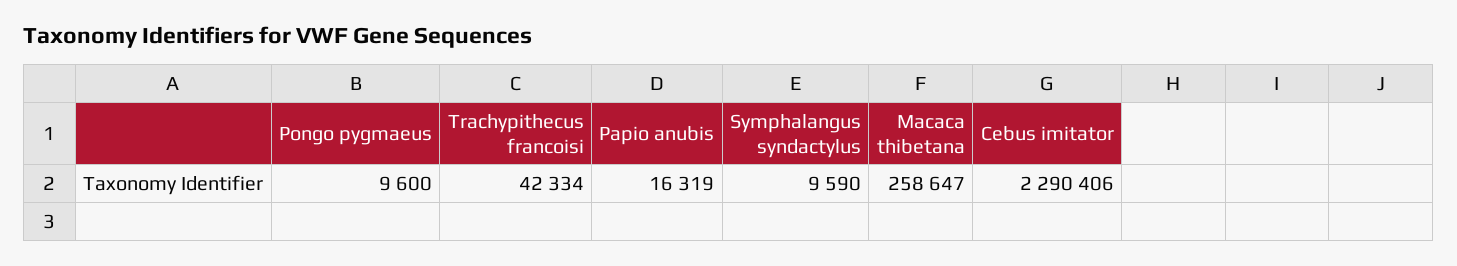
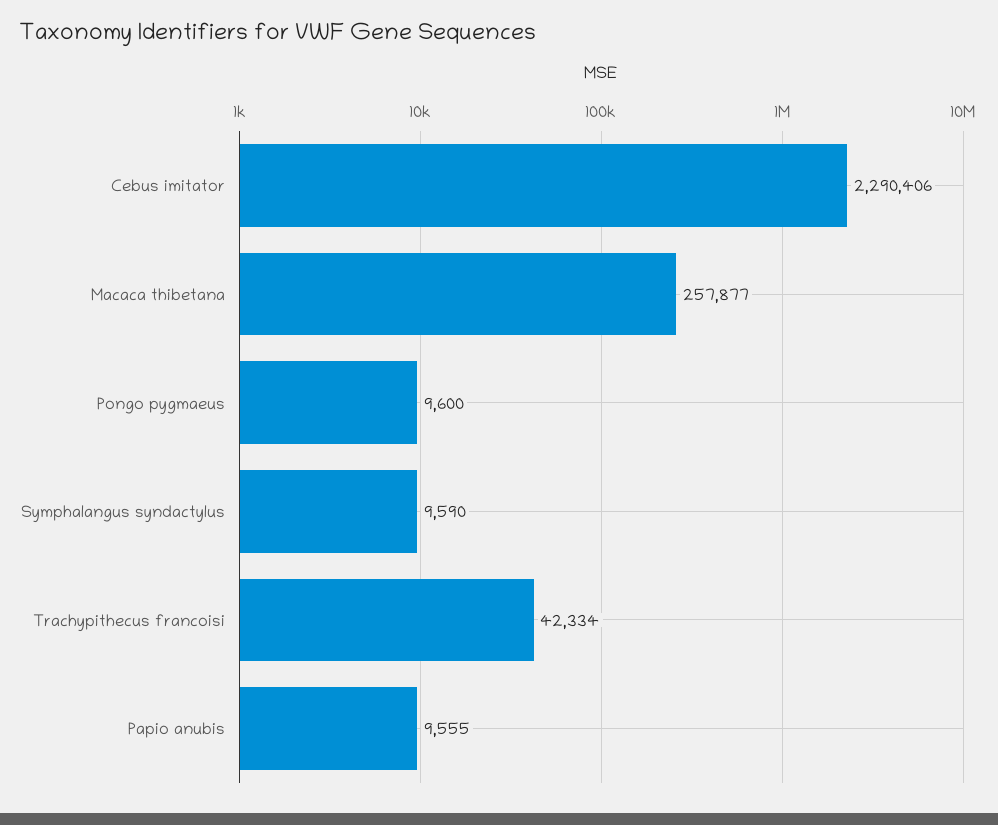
Papio anubis: 16319 -> 9555
Macaca thibetana: 258647 -> 257877

